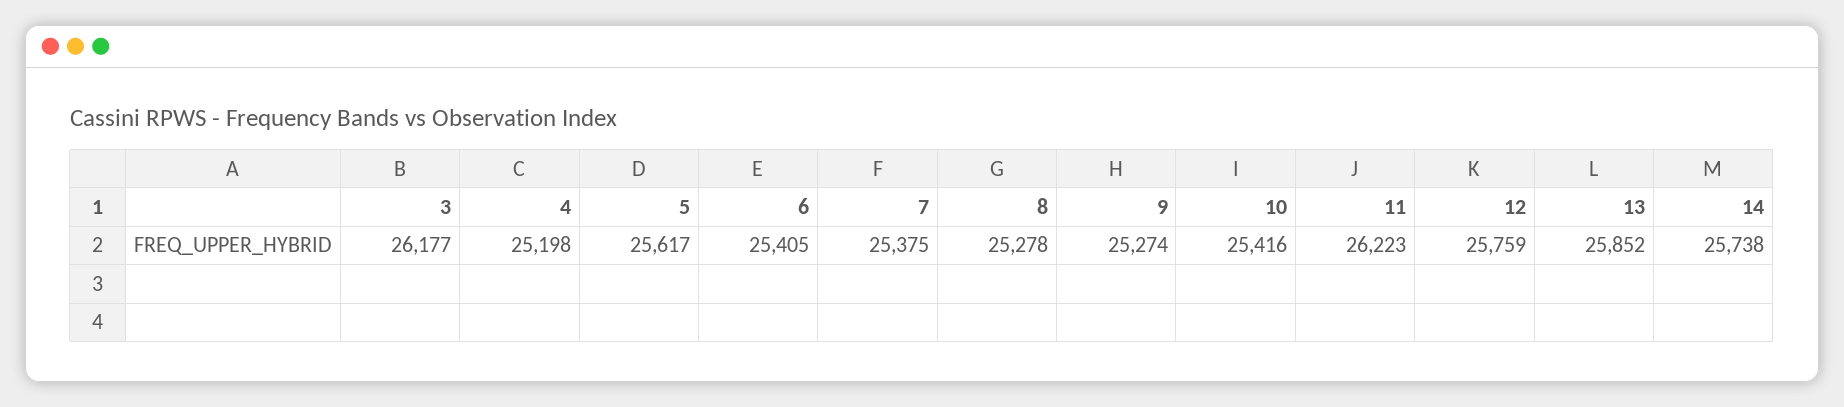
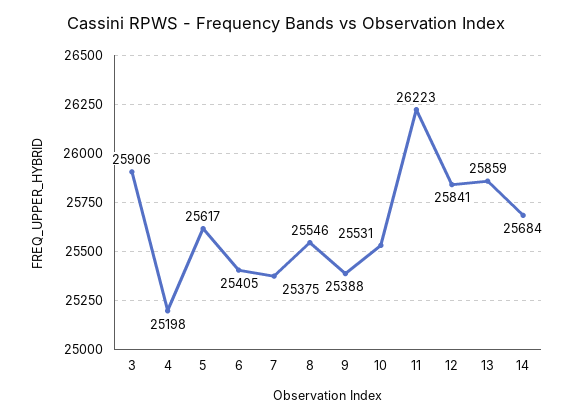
3: 26177 -> 25906
8: 25278 -> 25546
9: 25274 -> 25388
10: 25416 -> 25531
12: 25759 -> 25841
13: 25852 -> 25859
14: 25738 -> 25684

